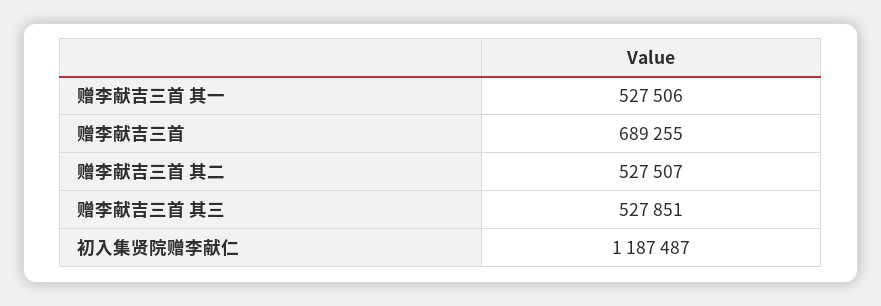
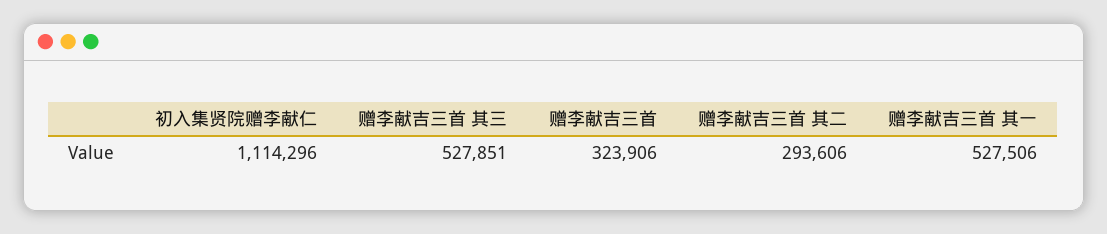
赠李献吉三首: 689255 -> 323906
赠李献吉三首 其二: 527507 -> 293606
初入集贤院赠李献仁: 1187487 -> 1114296

